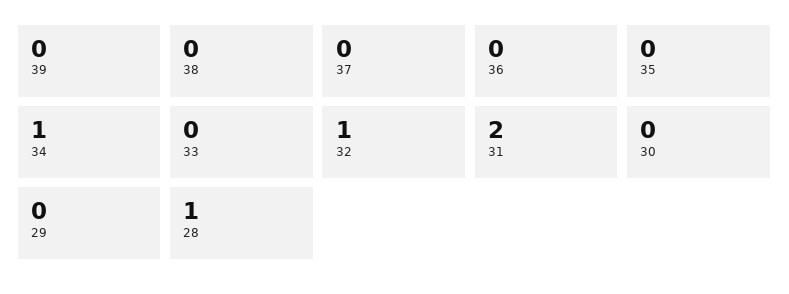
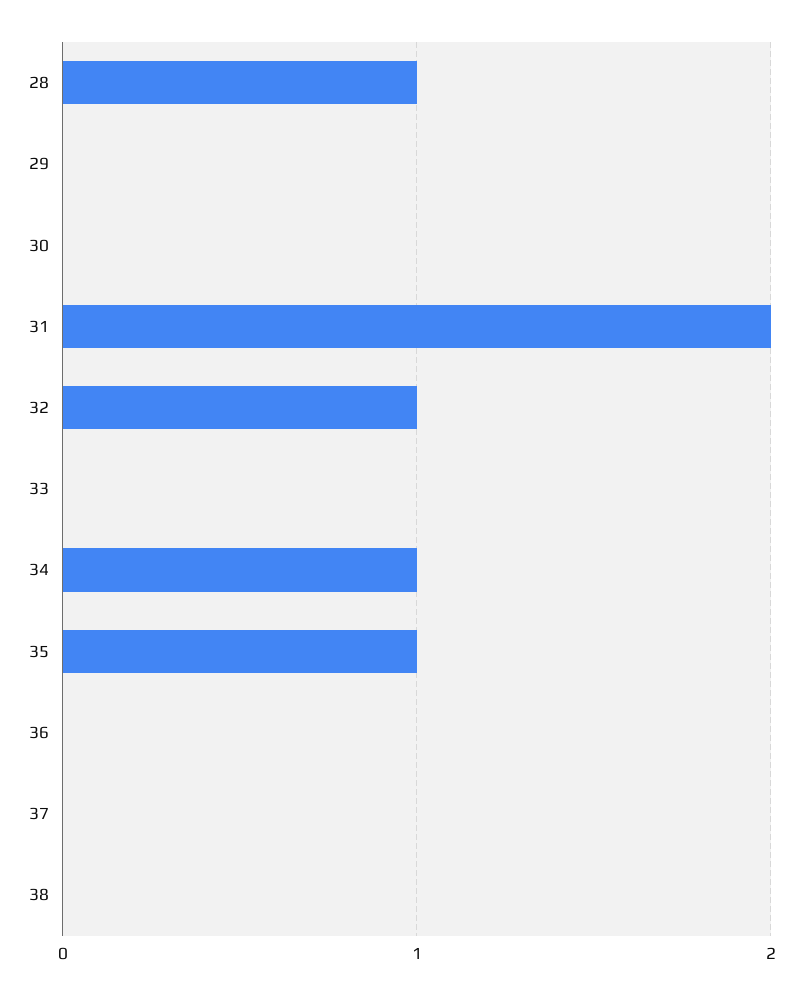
39: 0 -> none
35: 0 -> 1

